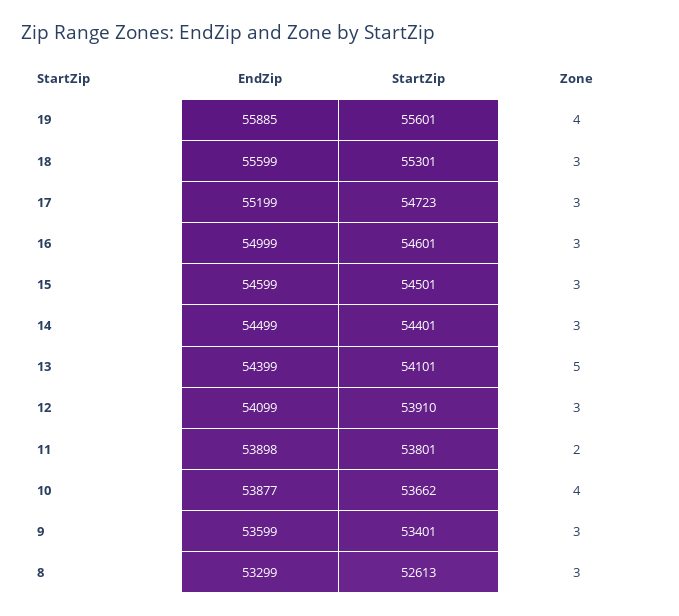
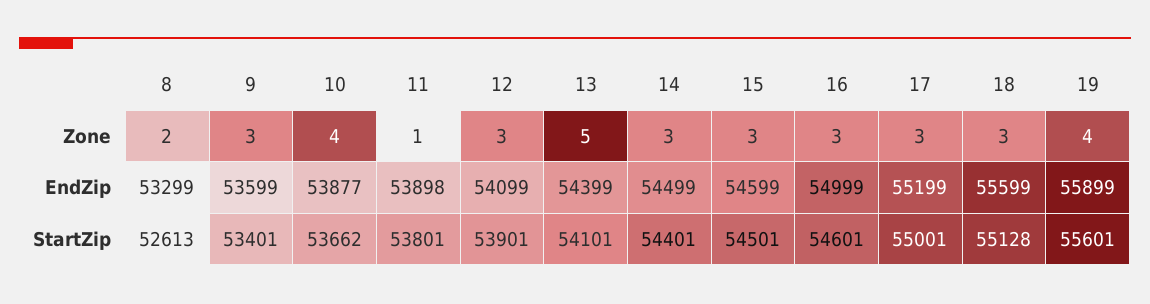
EndZip, 19: 55885 -> 55899
StartZip, 18: 55301 -> 55128
StartZip, 17: 54723 -> 55001
StartZip, 12: 53910 -> 53901
Zone, 11: 2 -> 1
Zone, 8: 3 -> 2

